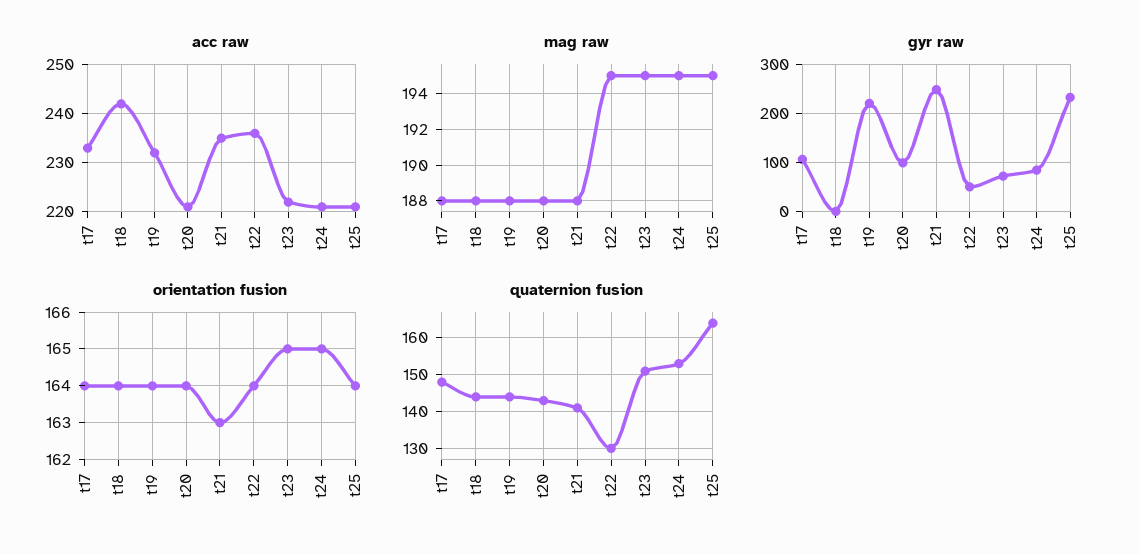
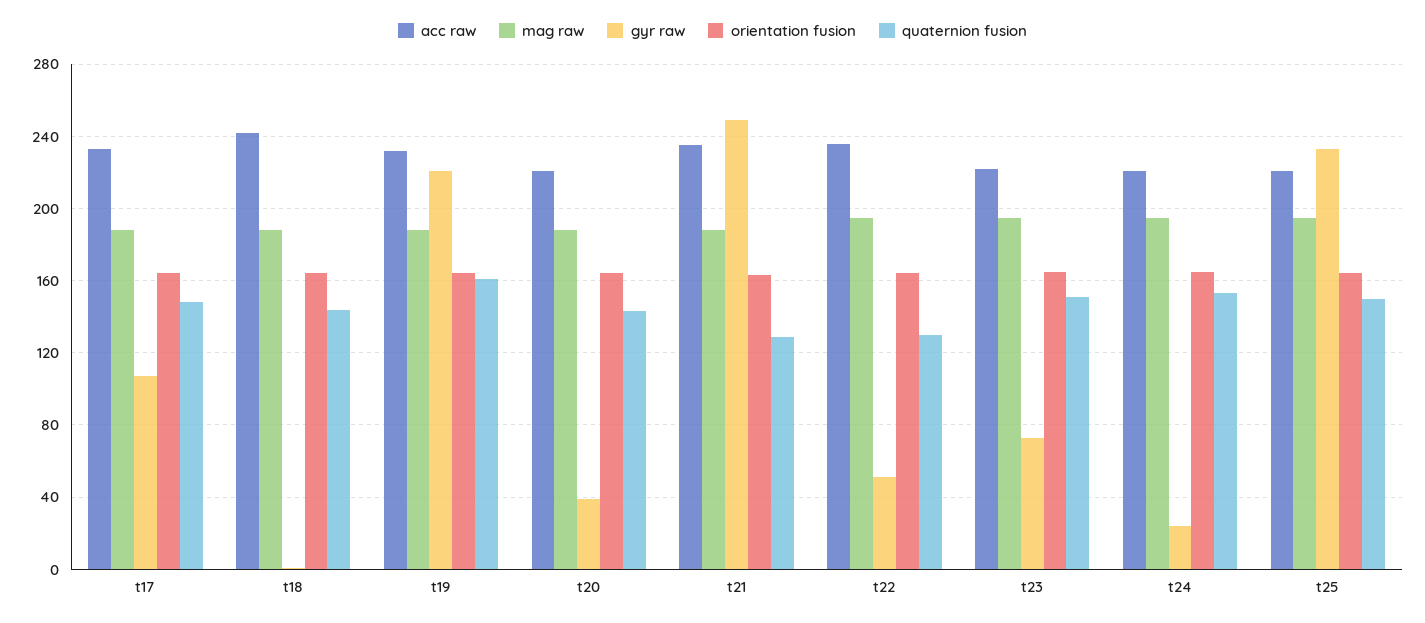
gyr raw, t20: 100 -> 40
gyr raw, t24: 80 -> 25
quaternion fusion, t19: 145 -> 160
quaternion fusion, t21: 140 -> 130
quaternion fusion, t25: 165 -> 150

